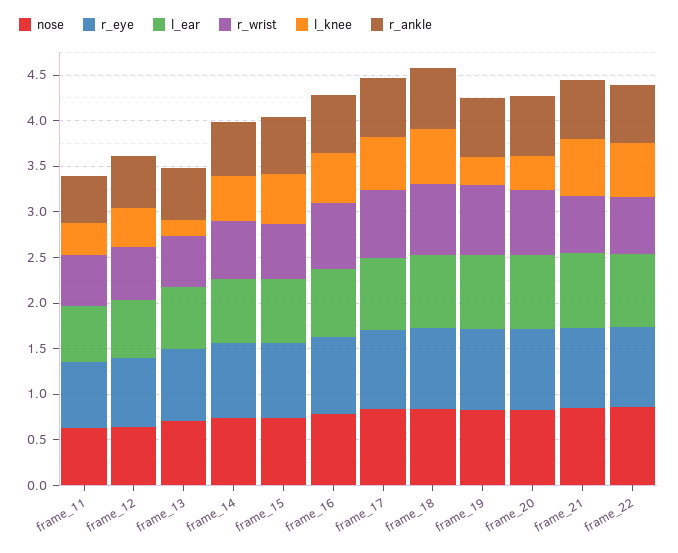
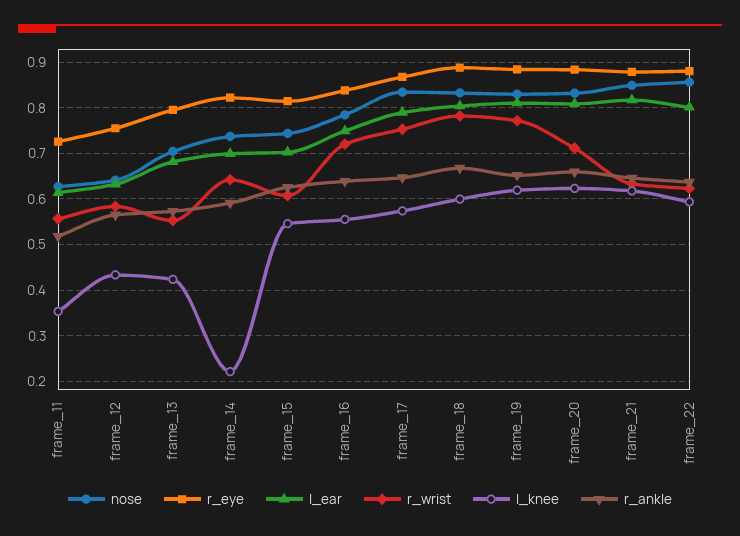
l_knee, frame_13: 0.2 -> 0.42
l_knee, frame_14: 0.5 -> 0.22
l_knee, frame_19: 0.3 -> 0.62
l_knee, frame_20: 0.4 -> 0.62

